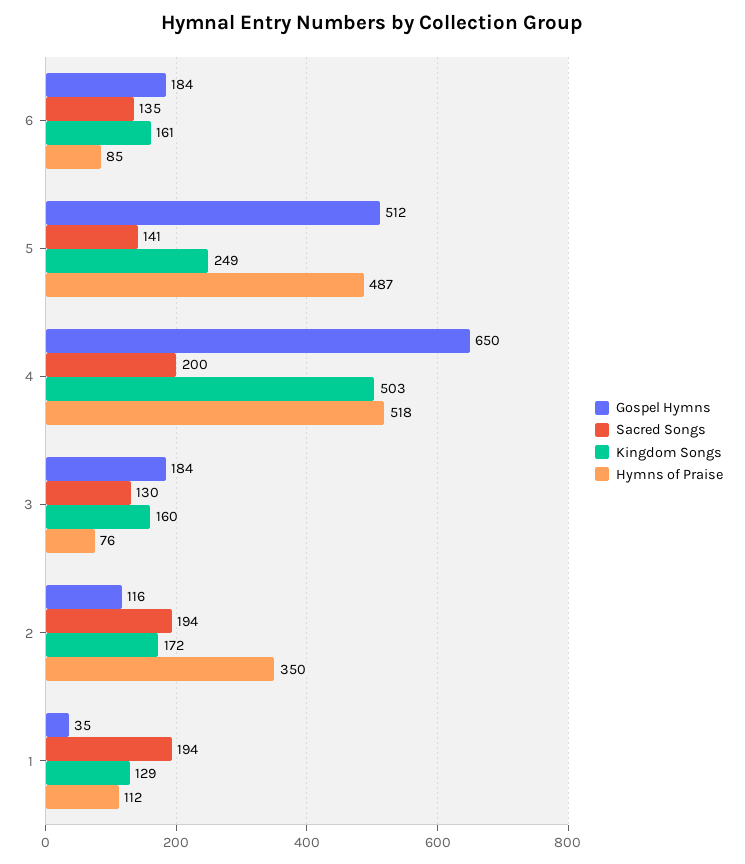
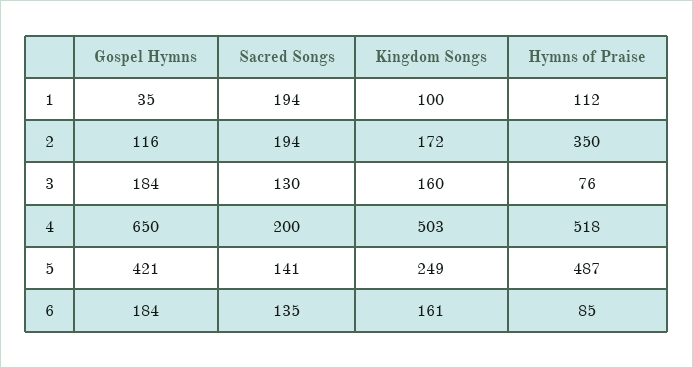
Gospel Hymns, 5: 512 -> 421
Kingdom Songs, 1: 129 -> 100

